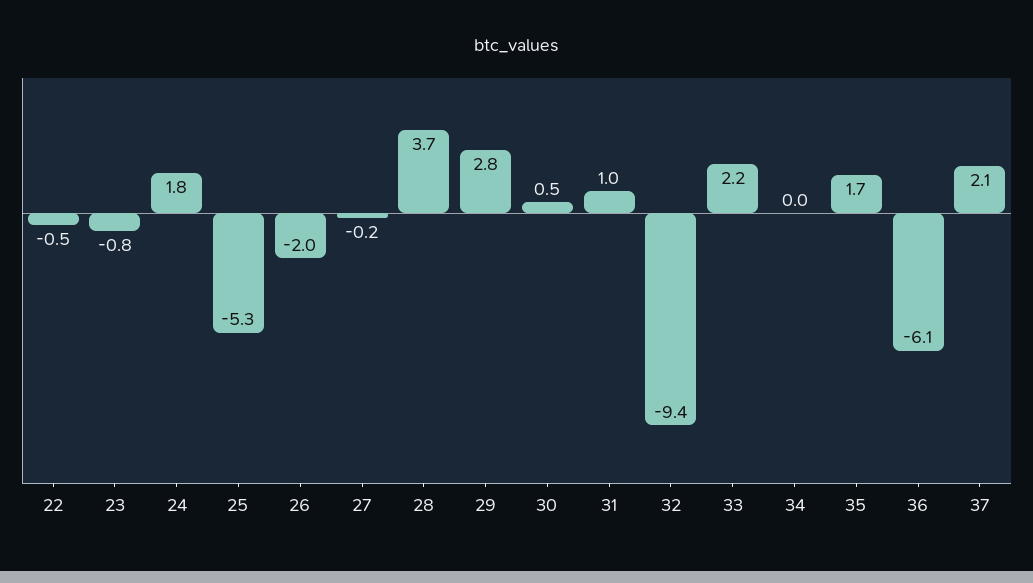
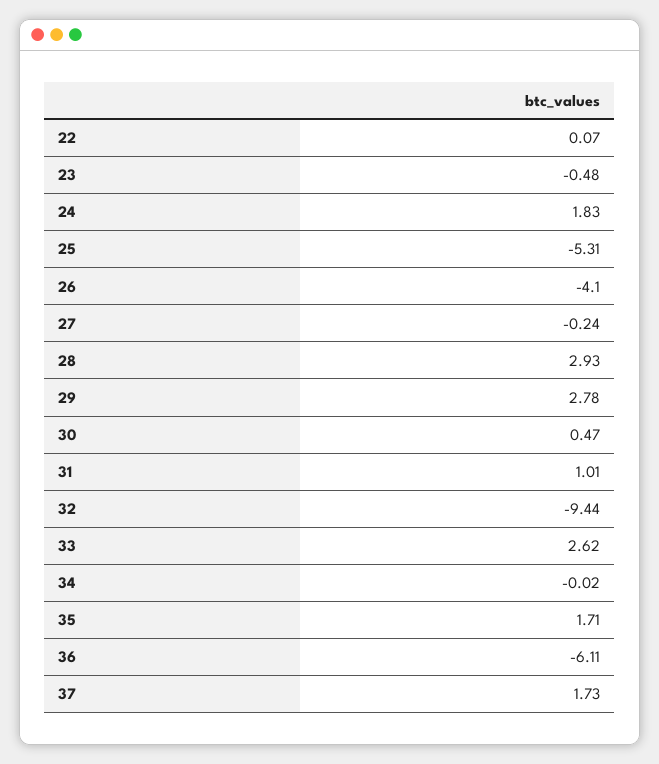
22: -0.5 -> 0.07
23: -0.8 -> -0.48
26: -2 -> -4.1
28: 3.7 -> 2.93
33: 2.2 -> 2.62
37: 2.1 -> 1.73

